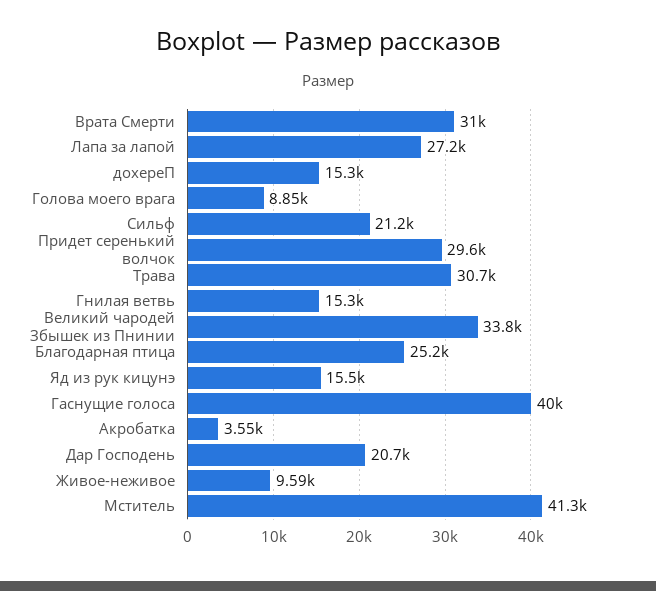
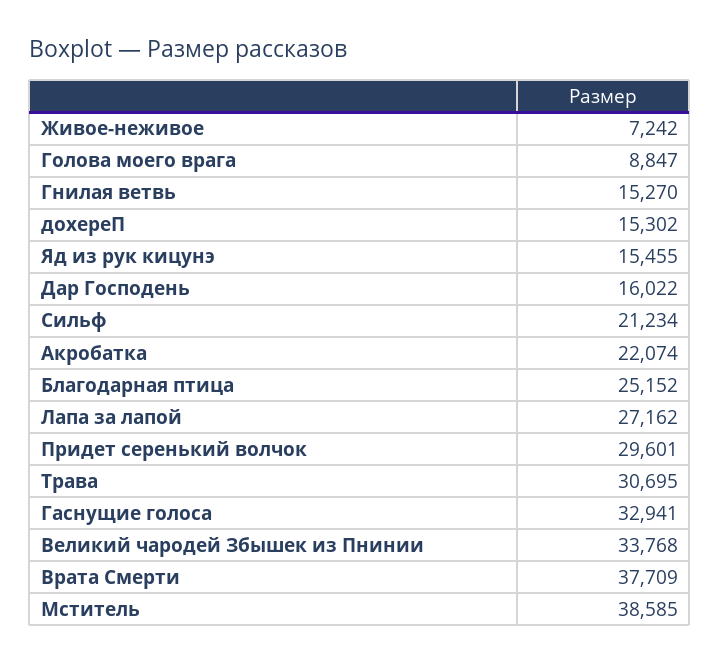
Врата Смерти: 31000 -> 37709
Гаснущие голоса: 40000 -> 32941
Акробатка: 3550 -> 22074
Дар Господень: 20700 -> 16022
Живое-неживое: 9590 -> 7242
Мститель: 41300 -> 38585

